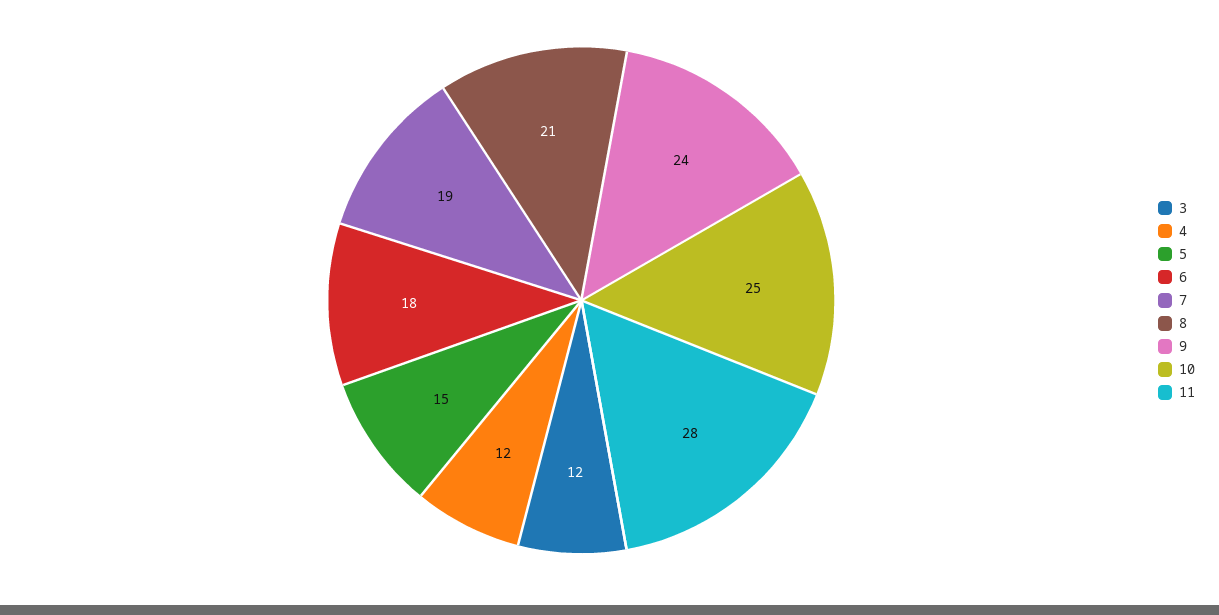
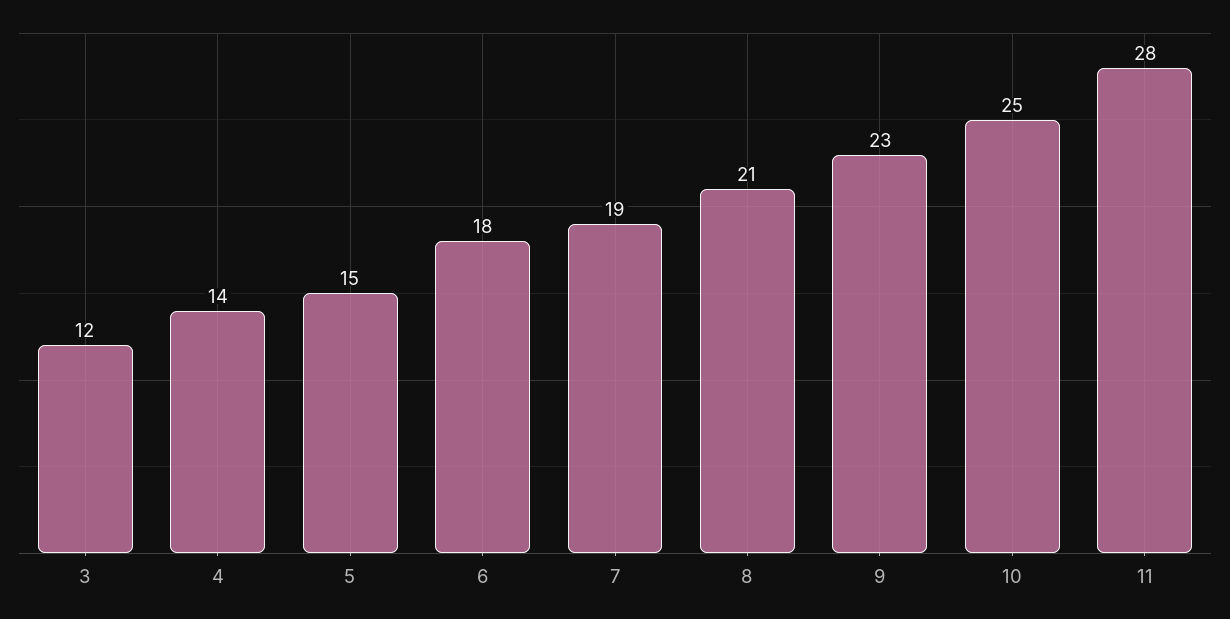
4: 12 -> 14
9: 24 -> 23

